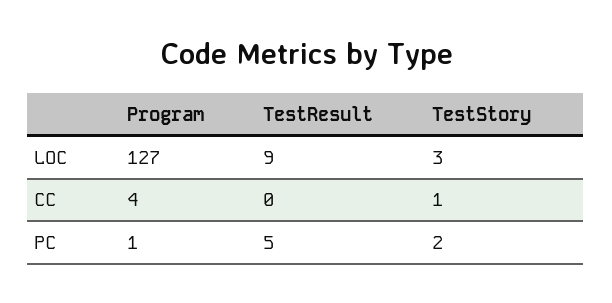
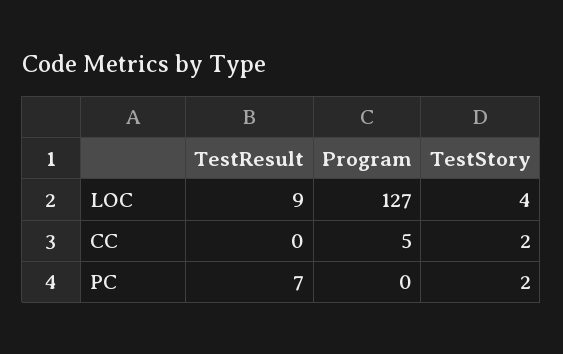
TestStory, LOC: 3 -> 4
Program, CC: 4 -> 5
TestStory, CC: 1 -> 2
Program, PC: 1 -> 0
TestResult, PC: 5 -> 7

